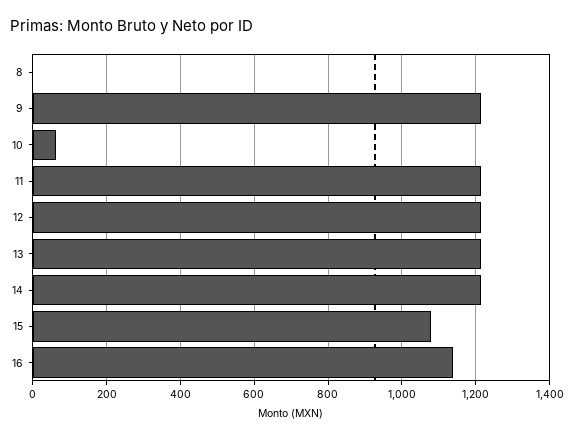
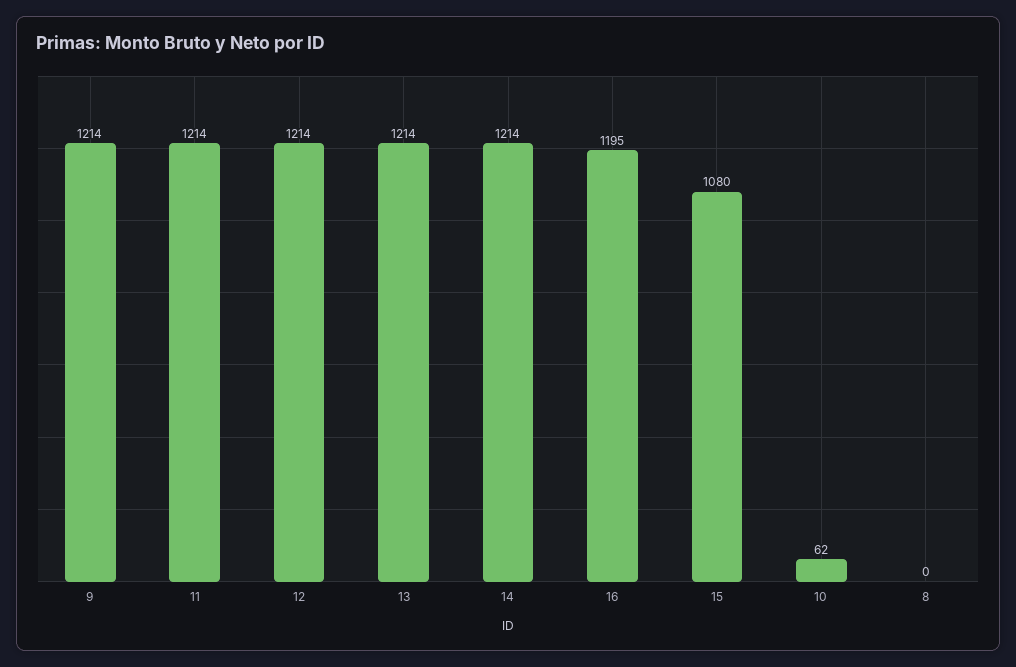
16: 1140 -> 1195

